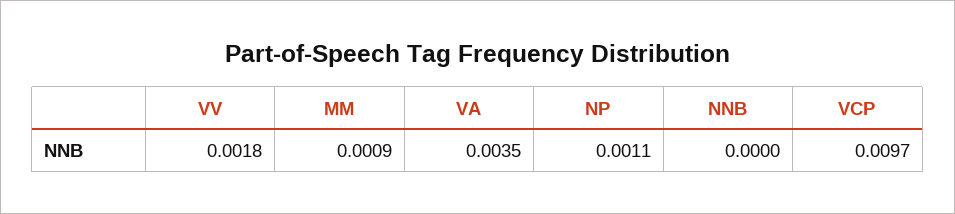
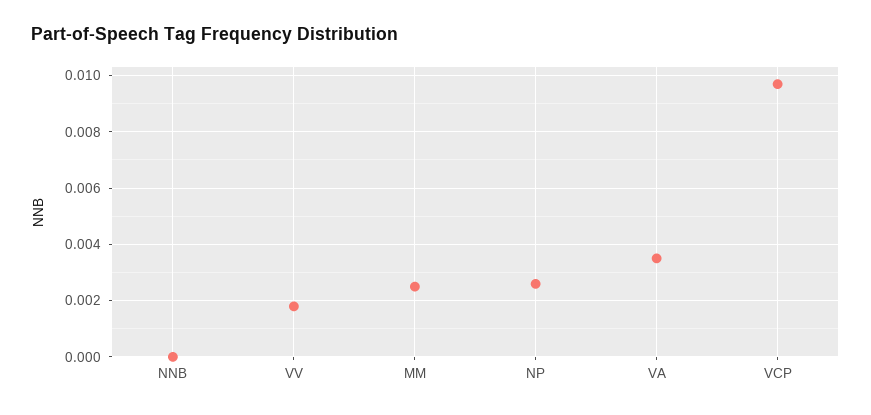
MM: 0.0009 -> 0.0025
NP: 0.0011 -> 0.0025

